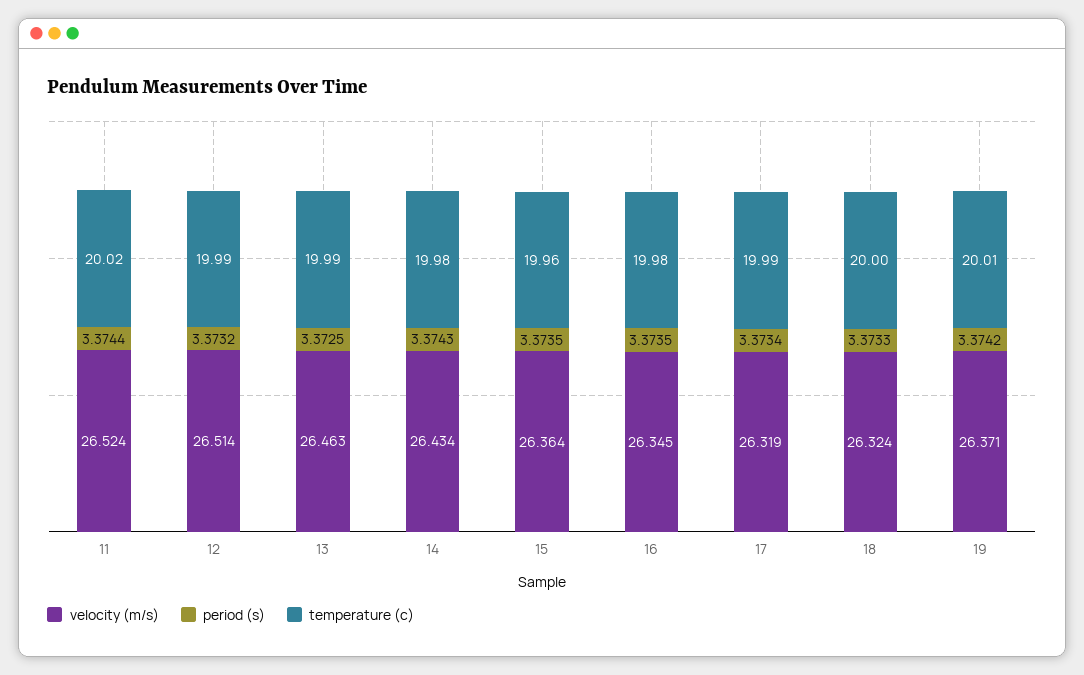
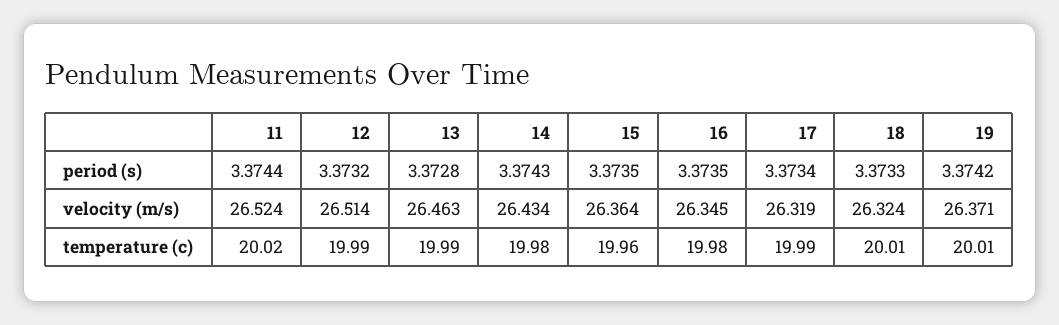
period (s), 13: 3.3725 -> 3.3728
temperature (c), 18: 20 -> 20.01

